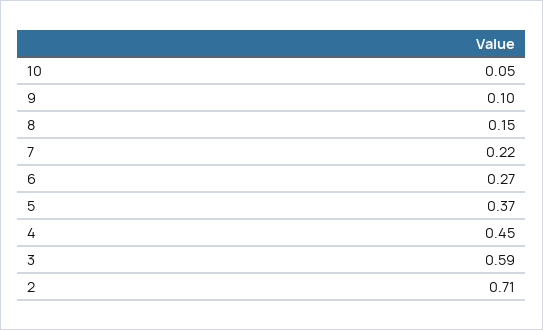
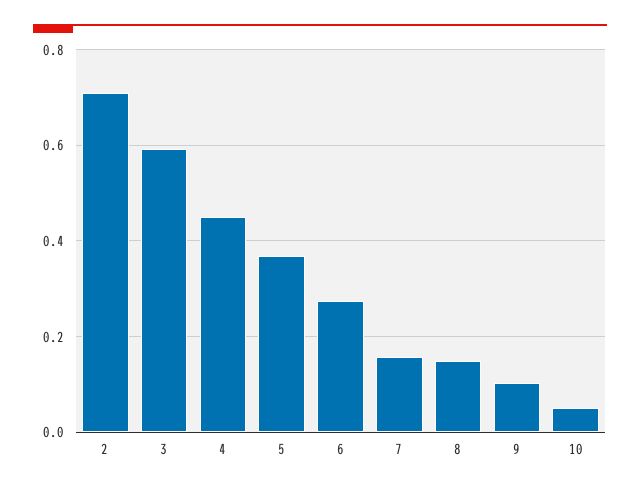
7: 0.22 -> 0.16

